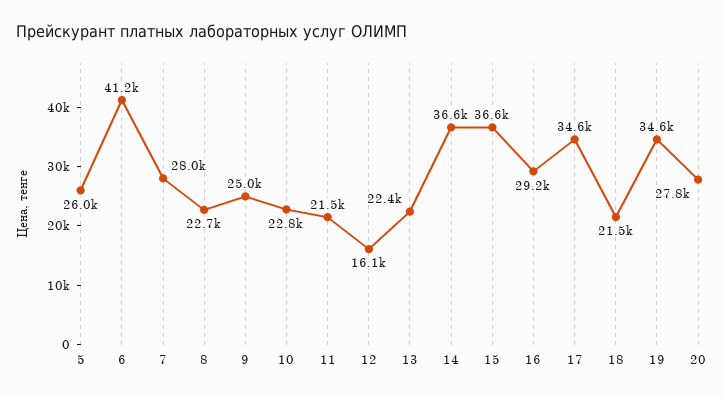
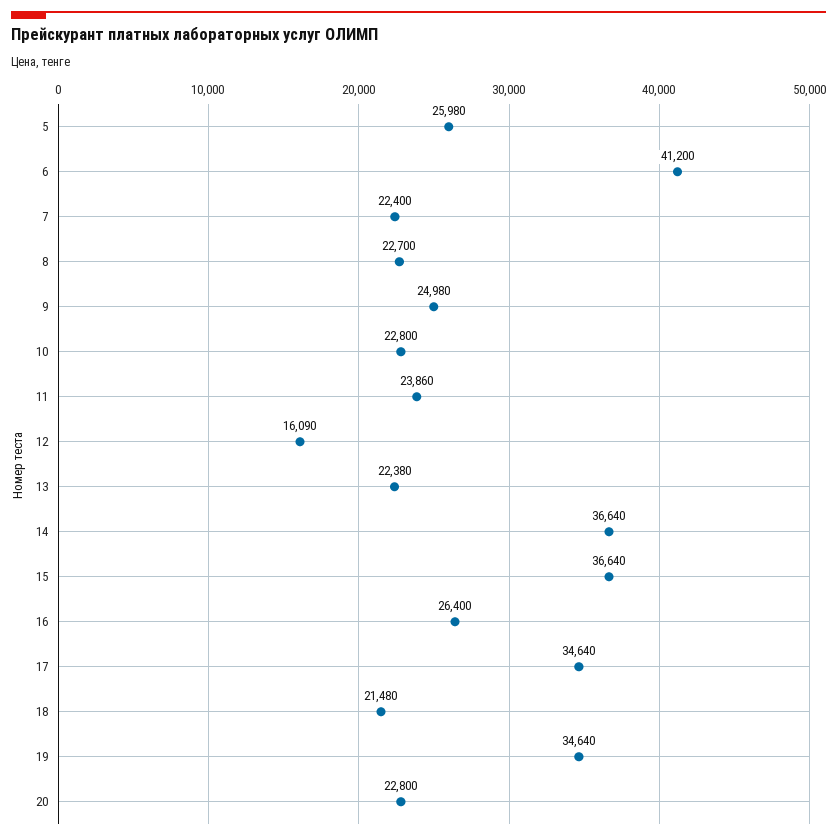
7: 28000 -> 22400
11: 21500 -> 23860
16: 29200 -> 26400
20: 27800 -> 22800

